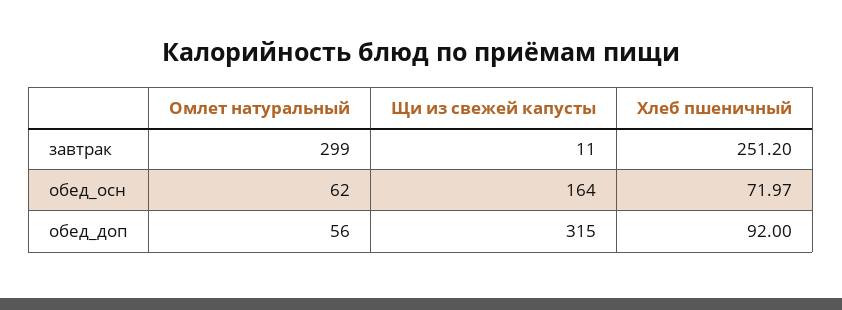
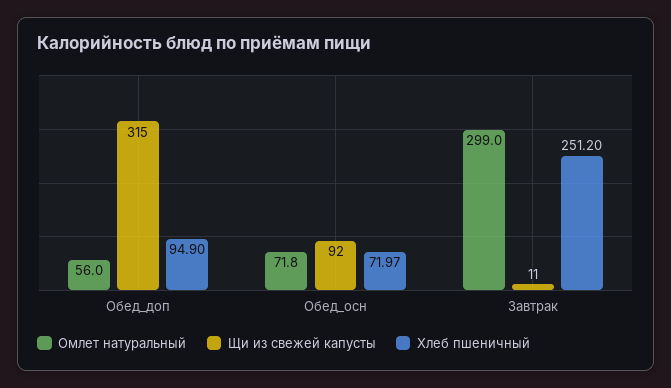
Омлет натуральный, обед_осн: 62 -> 71.8
Щи из свежей капусты, обед_осн: 164 -> 92
Хлеб пшеничный, обед_доп: 92 -> 94.9

